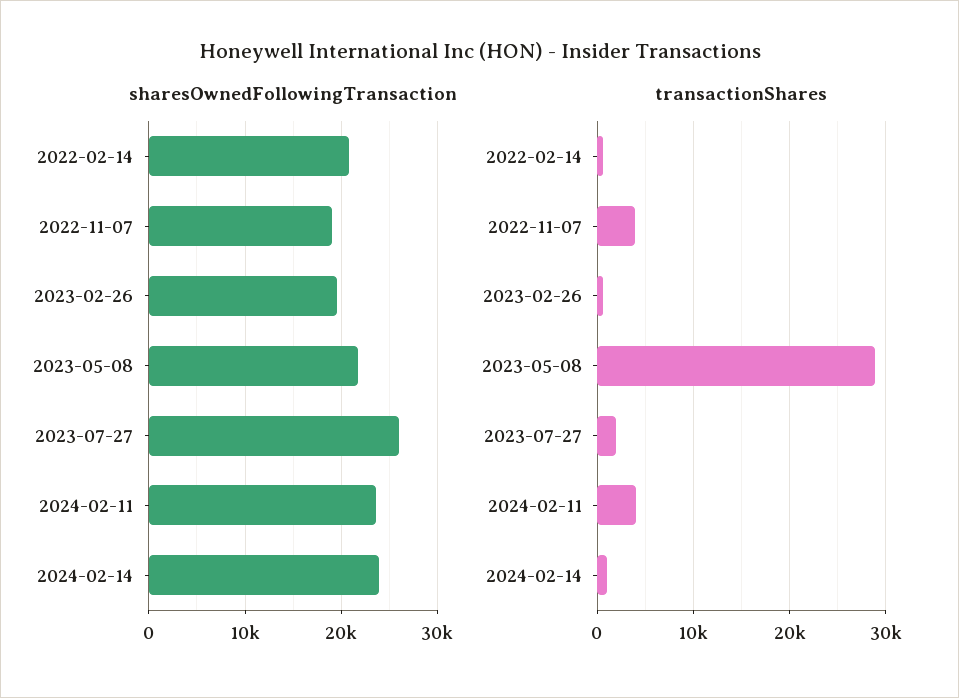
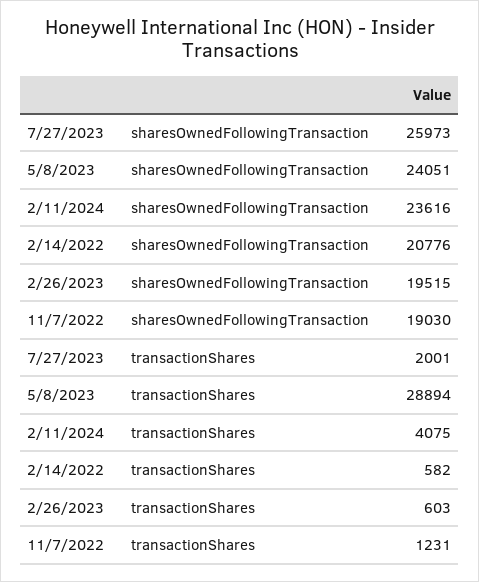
sharesOwnedFollowingTransaction, 2023-05-08: 22000 -> 24051
sharesOwnedFollowingTransaction, 2024-02-14: 24000 -> none
transactionShares, 2022-11-07: 4000 -> 1231
transactionShares, 2024-02-14: 1000 -> none

